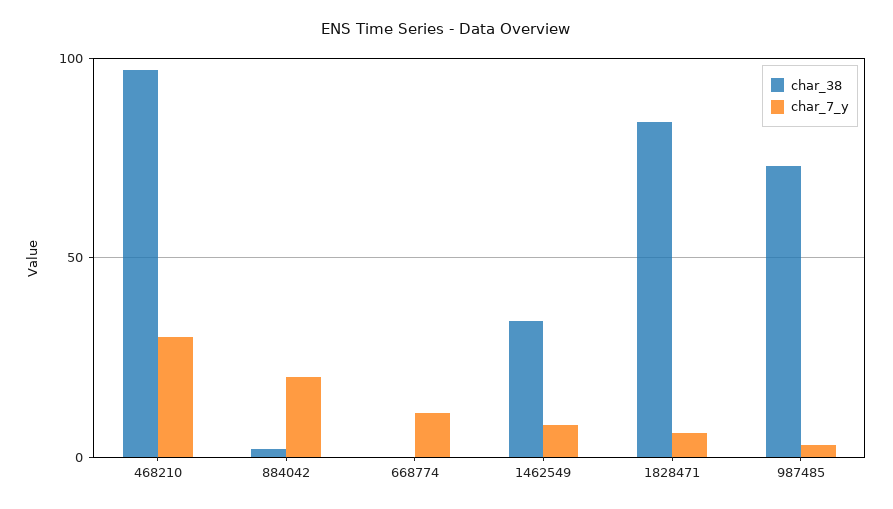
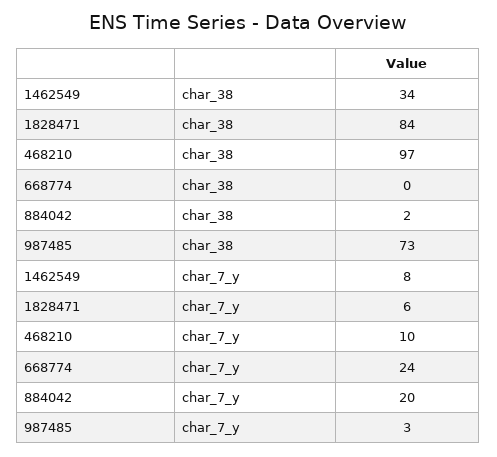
char_7_y, 468210: 30 -> 10
char_7_y, 668774: 10 -> 24

